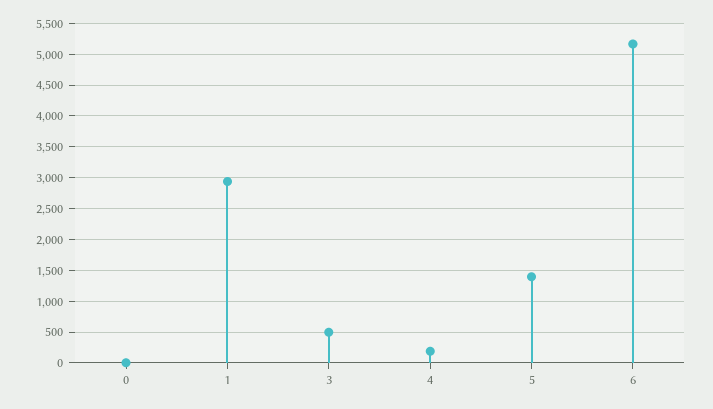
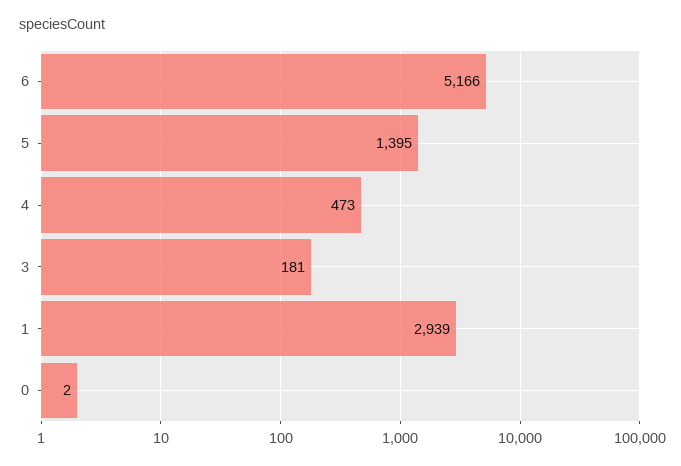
3: 500 -> 181
4: 200 -> 473

